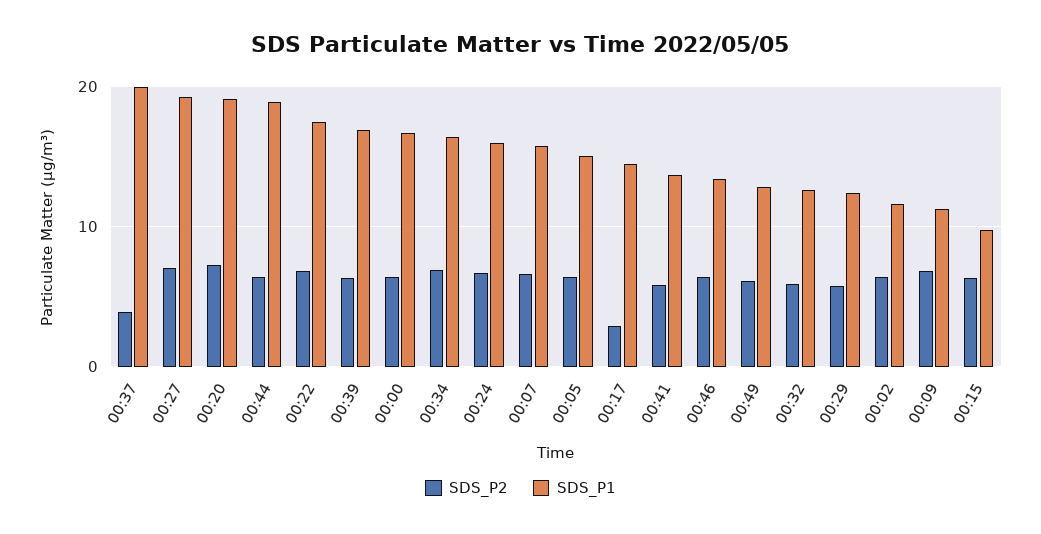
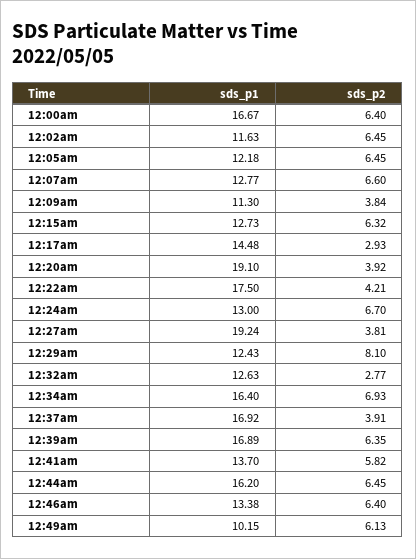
SDS_P1, 00:37: 20 -> 16.92
SDS_P2, 00:27: 7 -> 3.81
SDS_P2, 00:20: 7 -> 3.92
SDS_P1, 00:44: 19 -> 16.2
SDS_P2, 00:22: 7 -> 4.21
SDS_P1, 00:24: 16 -> 13
SDS_P1, 00:07: 16 -> 12.77
SDS_P1, 00:05: 15 -> 12.18
SDS_P1, 00:49: 13 -> 10.15
SDS_P2, 00:32: 6 -> 2.77
SDS_P2, 00:29: 6 -> 8.1
SDS_P2, 00:09: 7 -> 3.84
SDS_P1, 00:15: 10 -> 12.73

